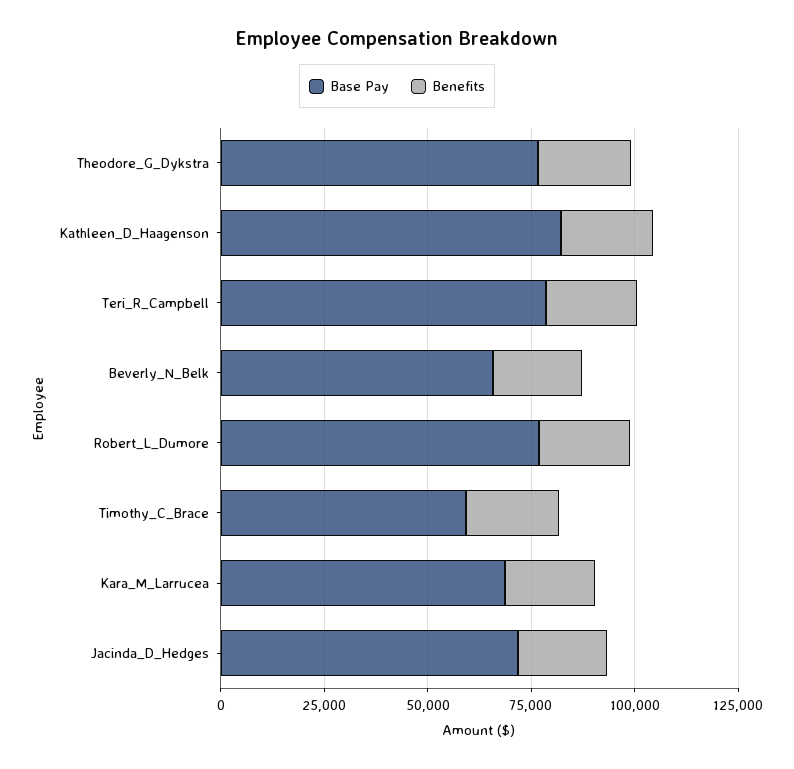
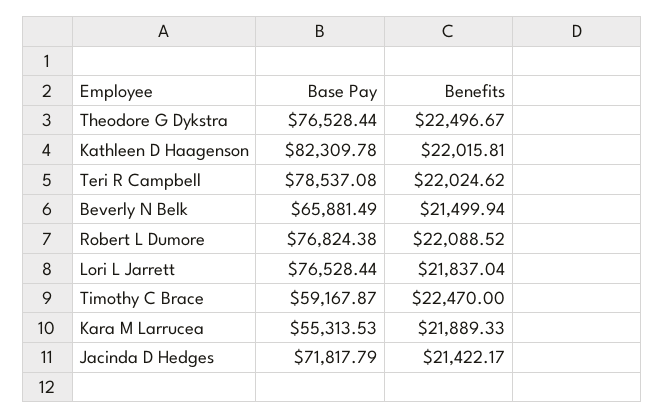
Base Pay, Kara_M_Larrucea: 70000 -> 55313.53
Base Pay, Lori L Jarrett: none -> 76528.44
Benefits, Lori L Jarrett: none -> 21837.04

